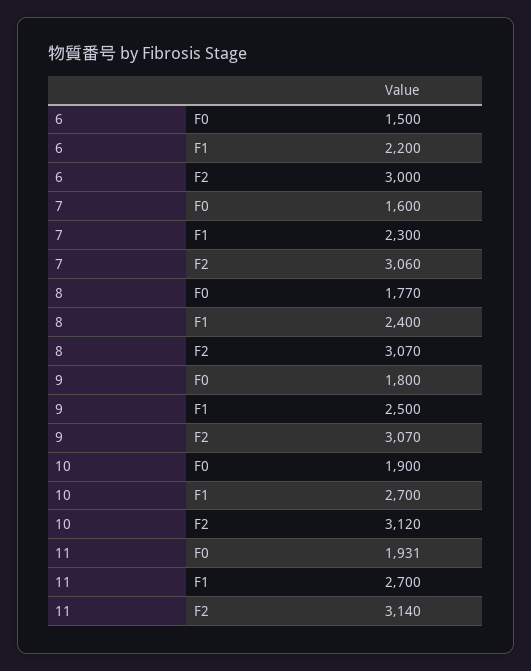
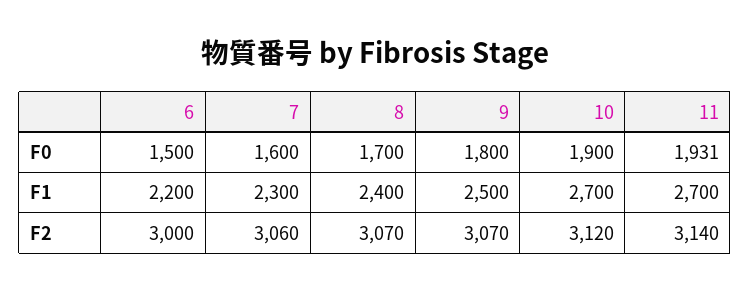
8, F0: 1770 -> 1700

